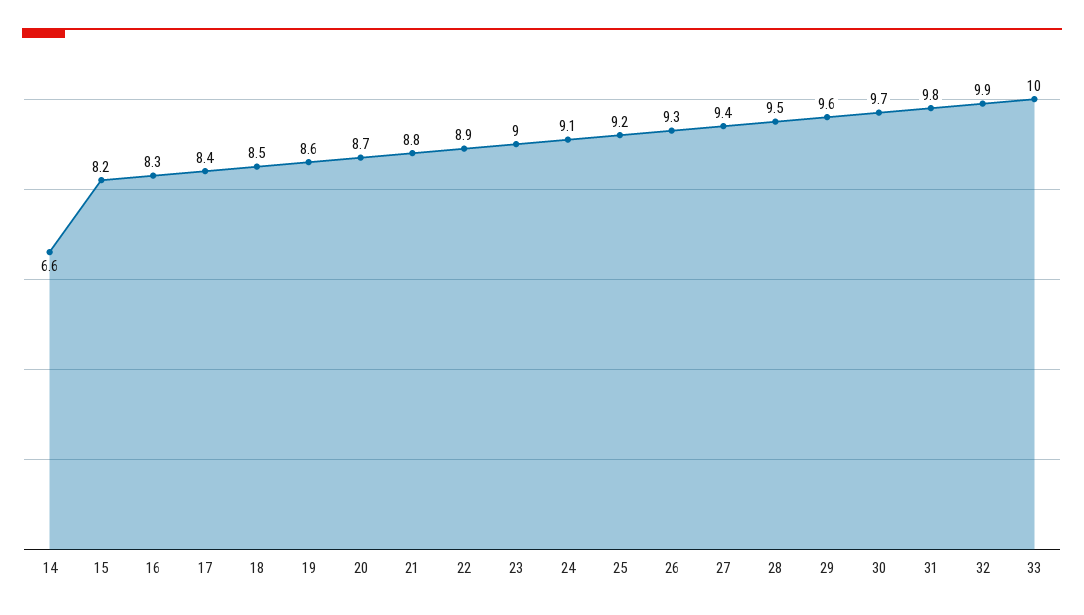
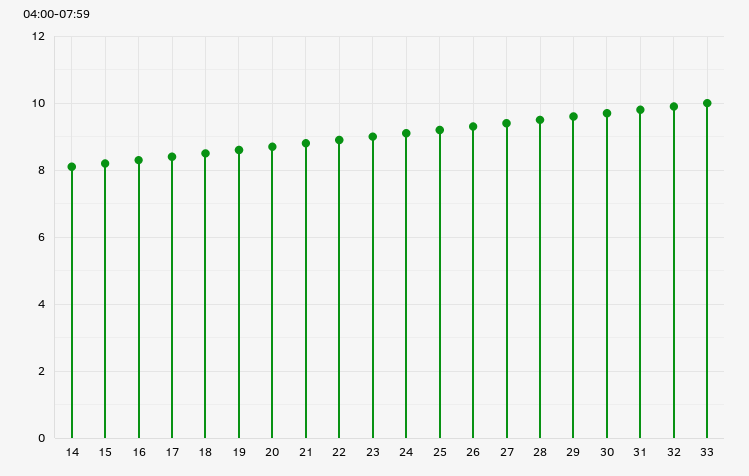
14: 6.6 -> 8

